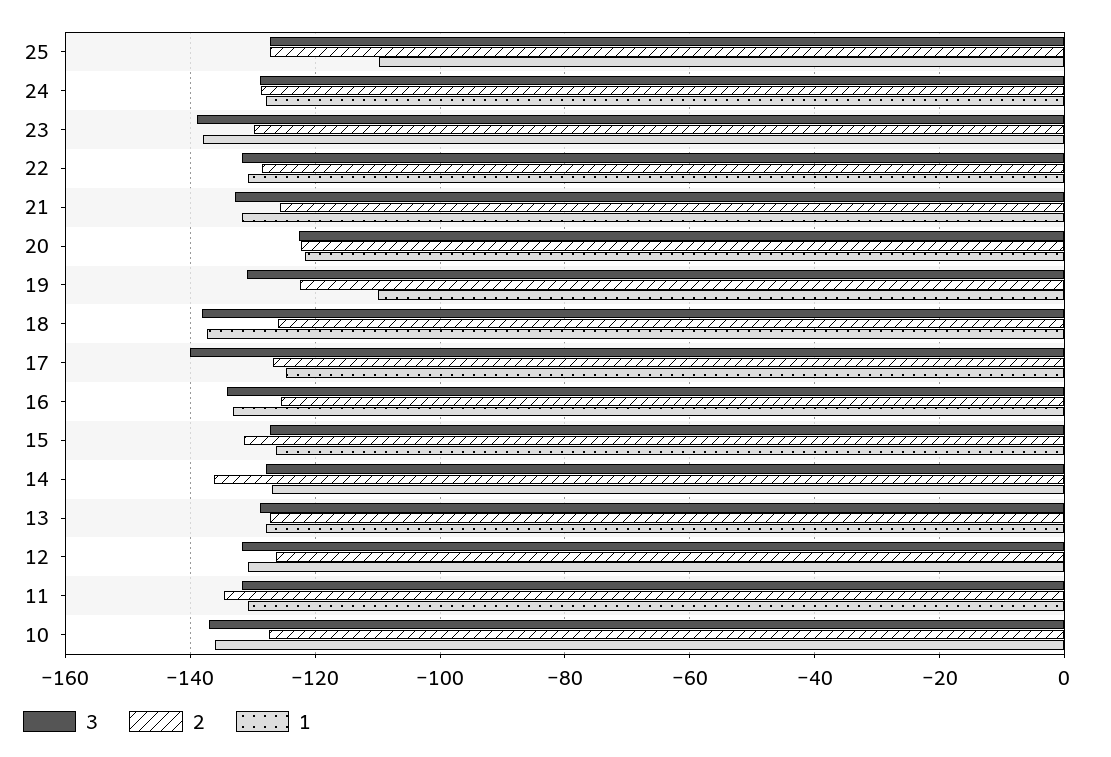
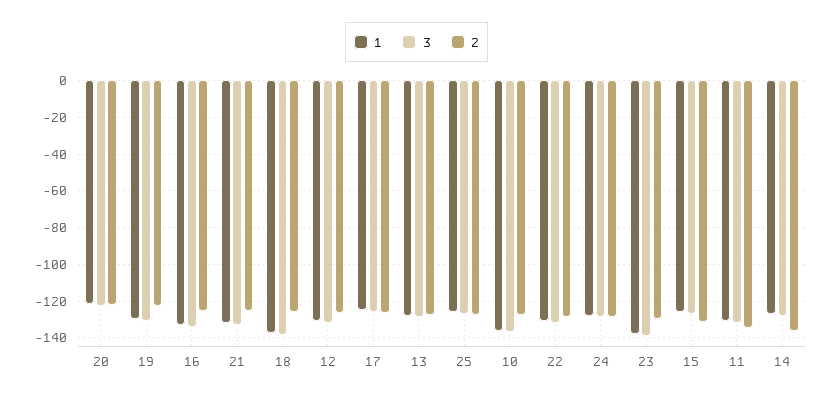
1, 25: -110 -> -125
1, 19: -110 -> -130
3, 17: -140 -> -125

